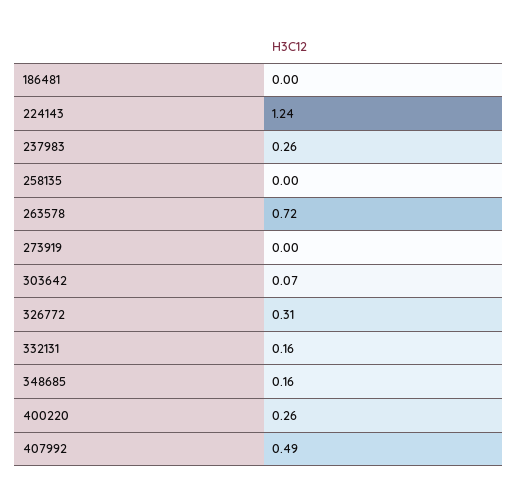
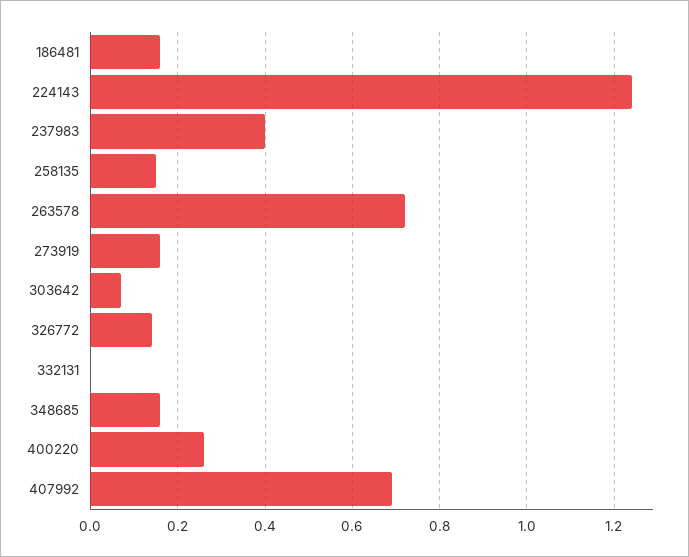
186481: 0 -> 0.15
237983: 0.26 -> 0.4
258135: 0 -> 0.15
273919: 0 -> 0.15
326772: 0.31 -> 0.15
332131: 0.16 -> 0
407992: 0.49 -> 0.7

